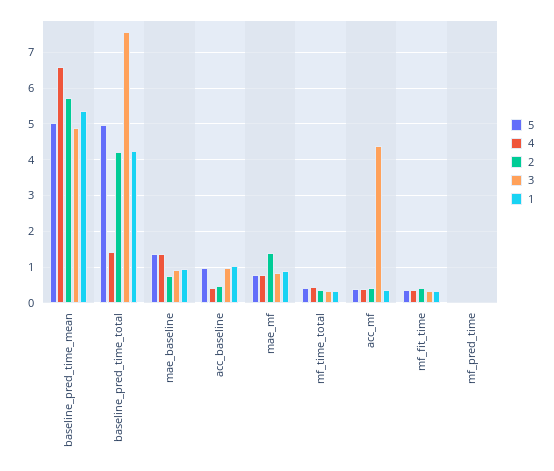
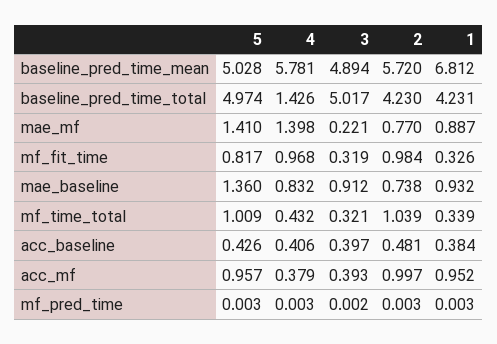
4, baseline_pred_time_mean: 6.6 -> 5.781
1, baseline_pred_time_mean: 5.4 -> 6.812
3, baseline_pred_time_total: 7.6 -> 5.017
4, mae_baseline: 1.4 -> 0.832
5, acc_baseline: 1 -> 0.426
3, acc_baseline: 1 -> 0.397
1, acc_baseline: 1 -> 0.384
5, mae_mf: 0.8 -> 1.41
4, mae_mf: 0.8 -> 1.398
2, mae_mf: 1.4 -> 0.77
3, mae_mf: 0.8 -> 0.221
5, mf_time_total: 0.4 -> 1.009
2, mf_time_total: 0.4 -> 1.039
5, acc_mf: 0.4 -> 0.957
2, acc_mf: 0.4 -> 0.997
3, acc_mf: 4.4 -> 0.393
1, acc_mf: 0.4 -> 0.952
5, mf_fit_time: 0.4 -> 0.817
4, mf_fit_time: 0.4 -> 0.968
2, mf_fit_time: 0.4 -> 0.984

